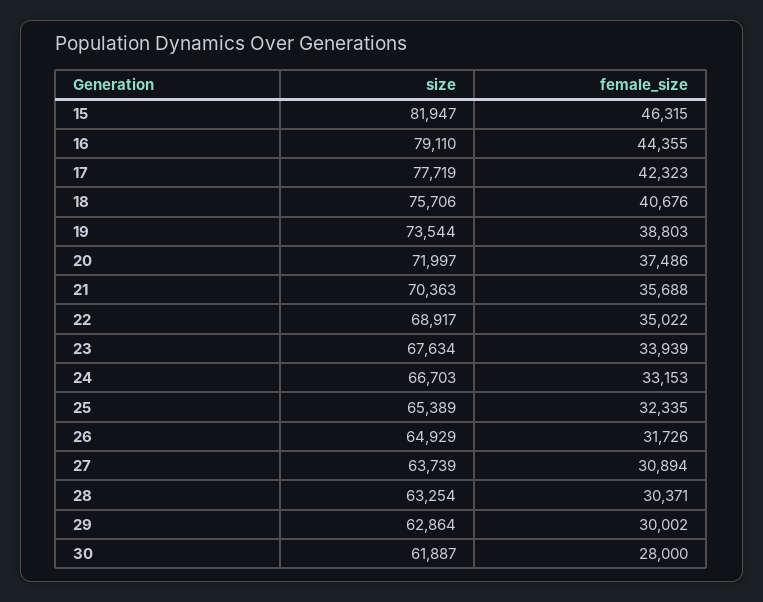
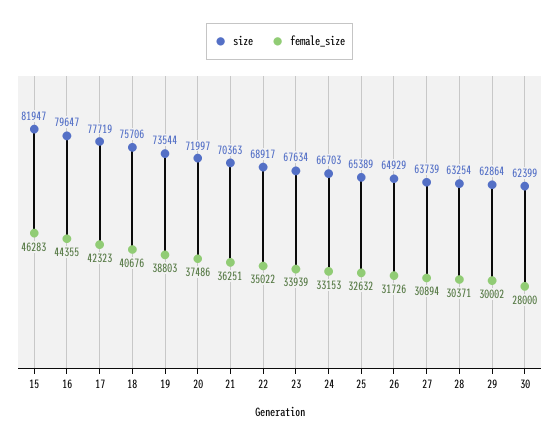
female_size, 15: 46315 -> 46283
size, 16: 79110 -> 79647
female_size, 21: 35688 -> 36251
female_size, 25: 32335 -> 32632
size, 30: 61887 -> 62399

